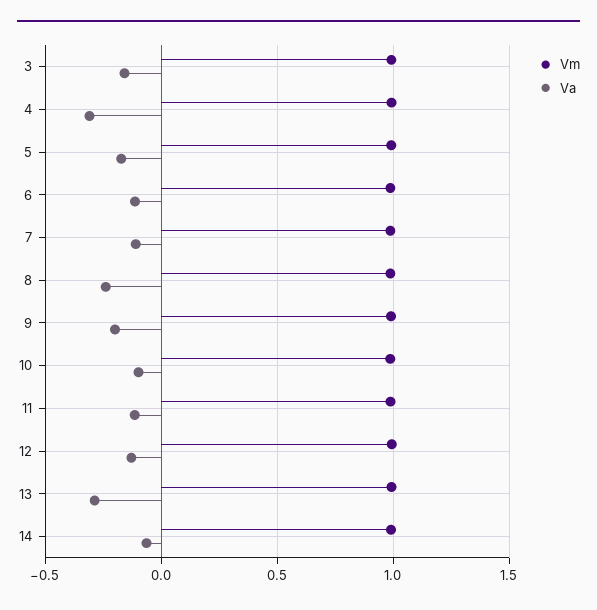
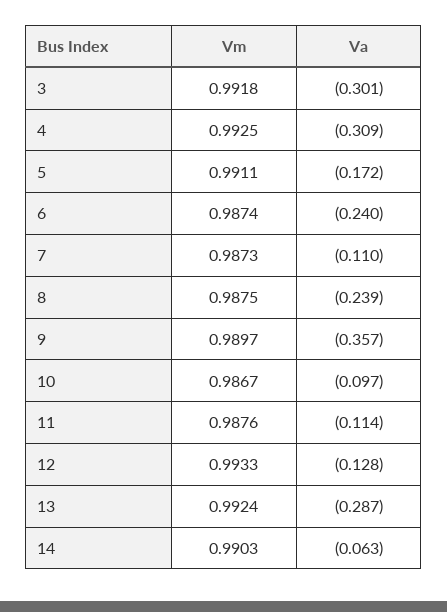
Va, 3: -0.15 -> -0.301
Va, 6: -0.1 -> -0.24
Va, 9: -0.2 -> -0.357

